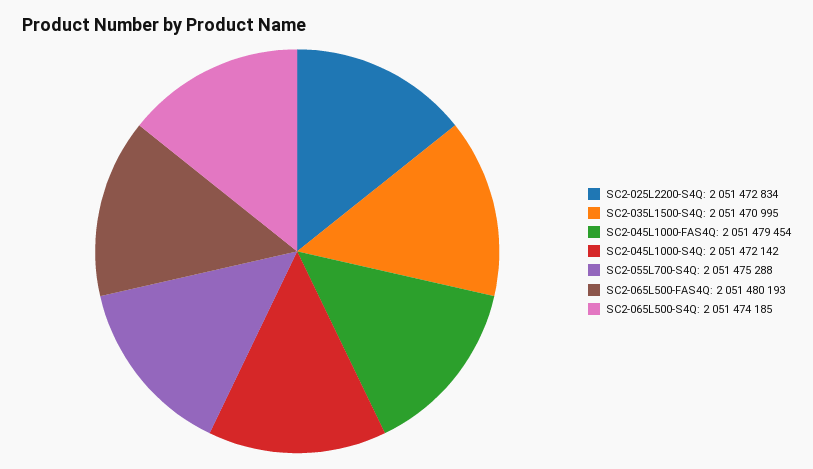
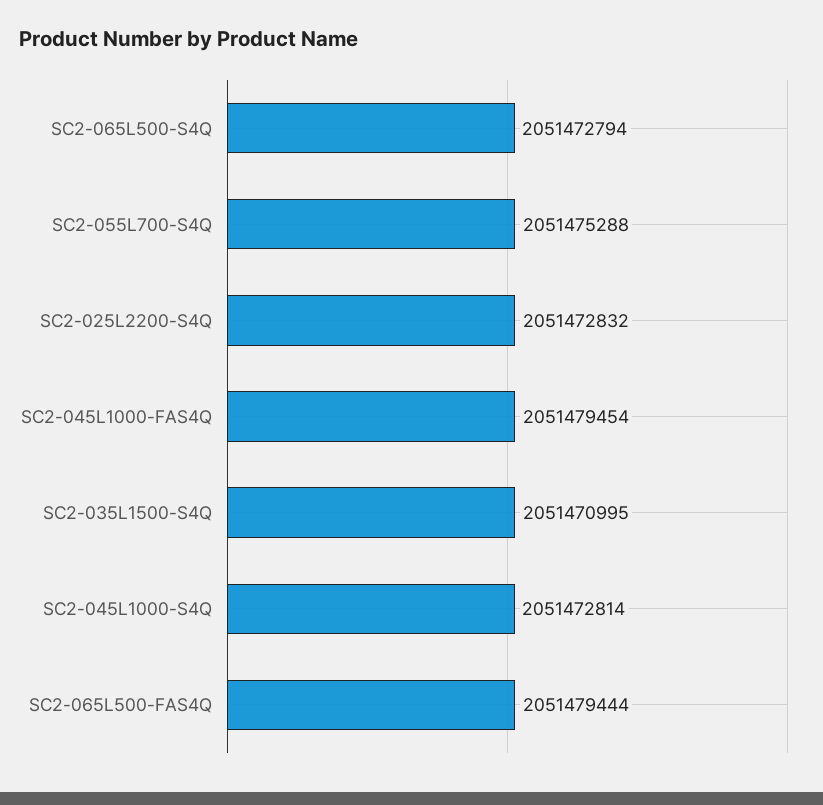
SC2-025L2200-S4Q: 2051472834 -> 2051472832
SC2-045L1000-S4Q: 2051472142 -> 2051472814
SC2-065L500-FAS4Q: 2051480193 -> 2051479444
SC2-065L500-S4Q: 2051474185 -> 2051472794

